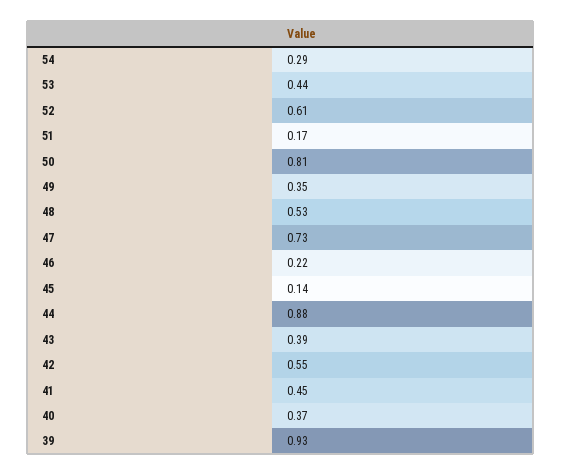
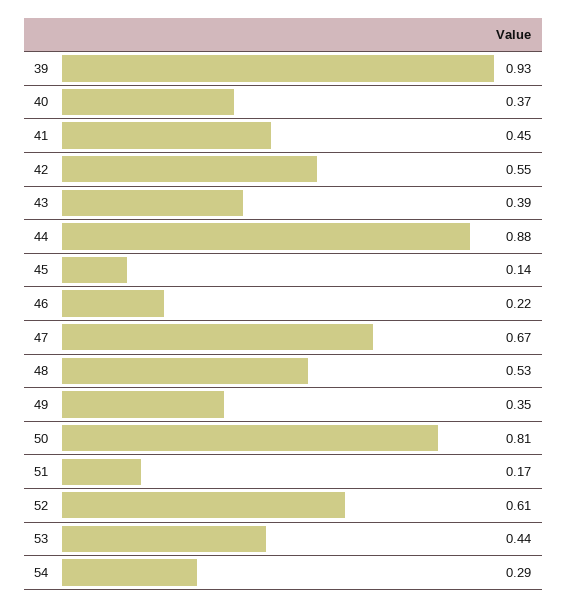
47: 0.73 -> 0.67

